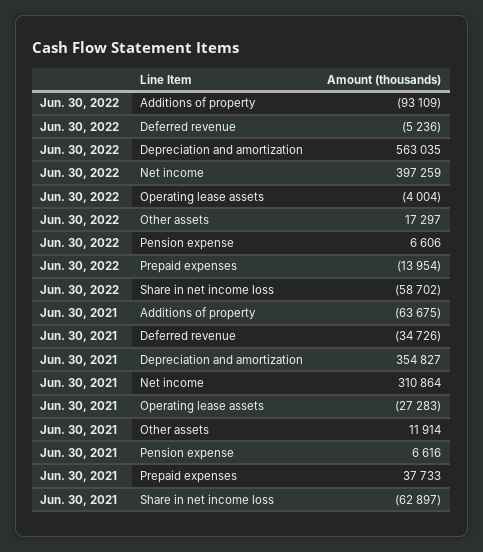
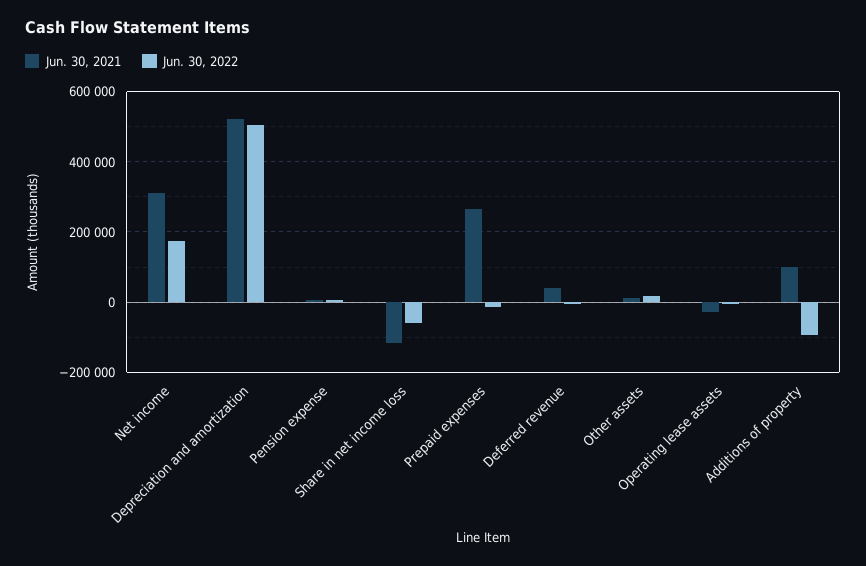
Jun. 30, 2022, Depreciation and amortization: 563035 -> 500000
Jun. 30, 2022, Net income: 397259 -> 180000
Jun. 30, 2021, Additions of property: -63675 -> 100000
Jun. 30, 2021, Deferred revenue: -34726 -> 40000
Jun. 30, 2021, Depreciation and amortization: 354827 -> 520000
Jun. 30, 2021, Prepaid expenses: 37733 -> 260000
Jun. 30, 2021, Share in net income loss: -62897 -> -120000

